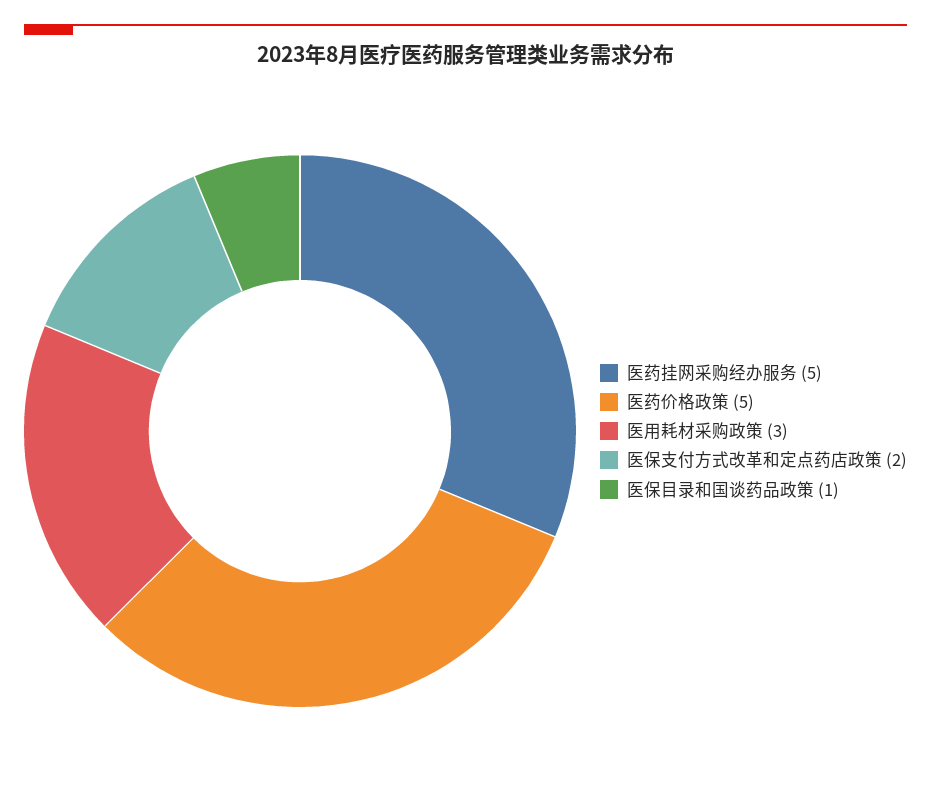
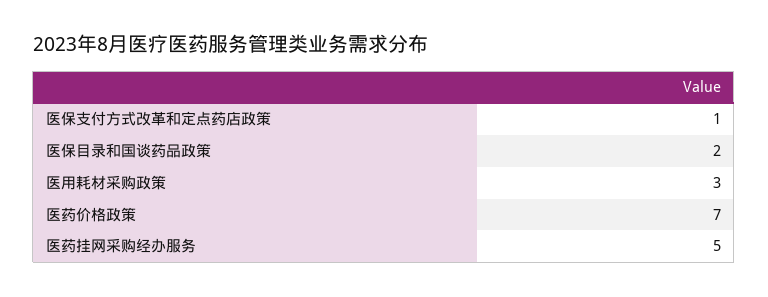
医药价格政策: 5 -> 7
医保支付方式改革和定点药店政策: 2 -> 1
医保目录和国谈药品政策: 1 -> 2

